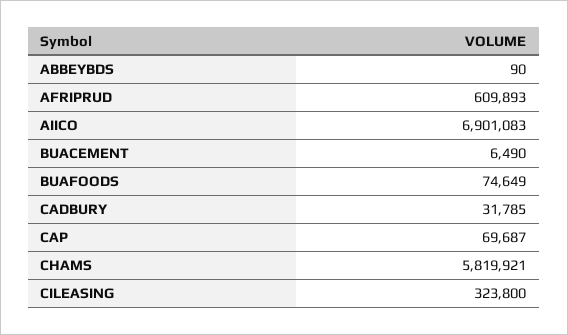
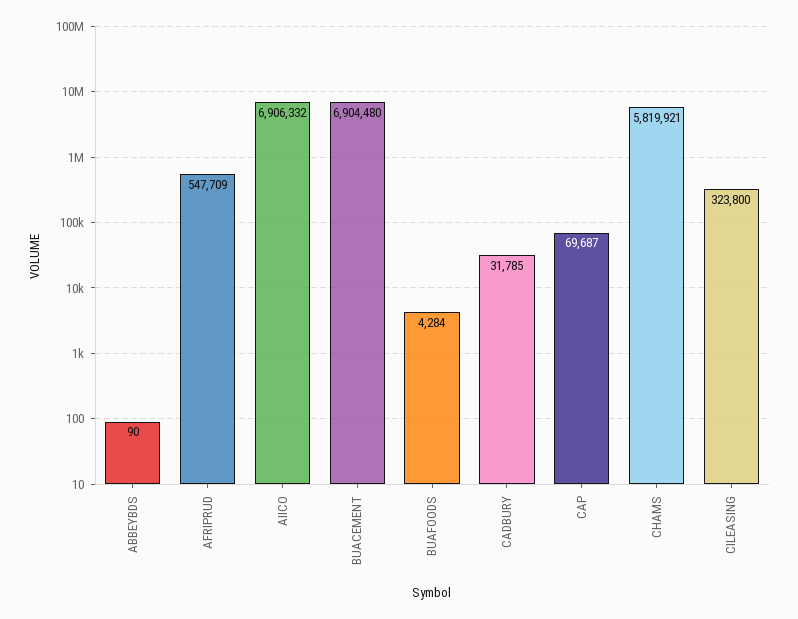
AFRIPRUD: 609893 -> 547709
AIICO: 6901083 -> 6906332
BUACEMENT: 6490 -> 6904480
BUAFOODS: 74649 -> 4284

